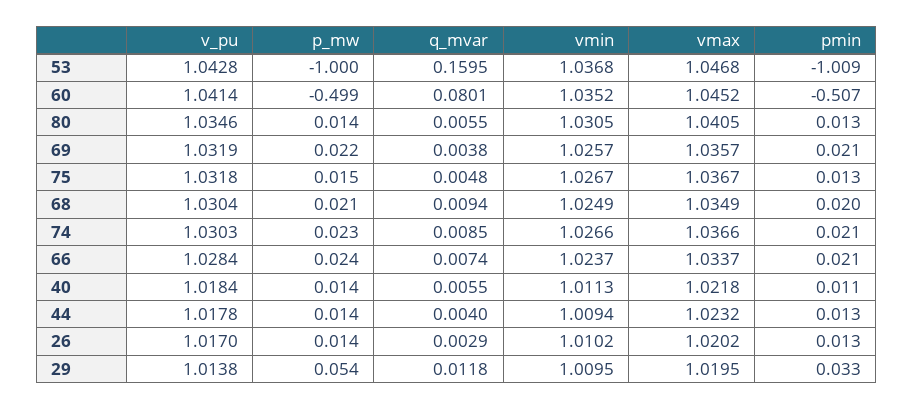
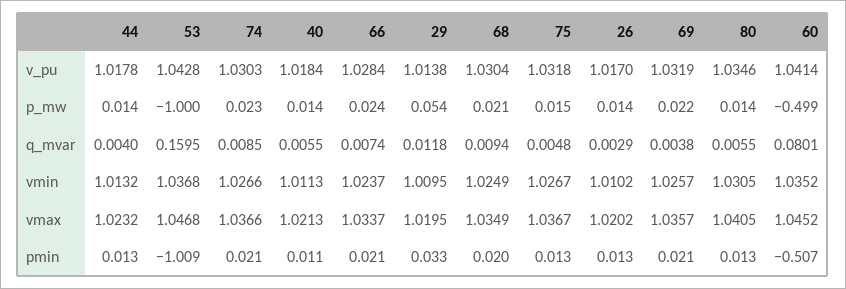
vmax, 40: 1.0218 -> 1.0213
vmin, 44: 1.0094 -> 1.0132

